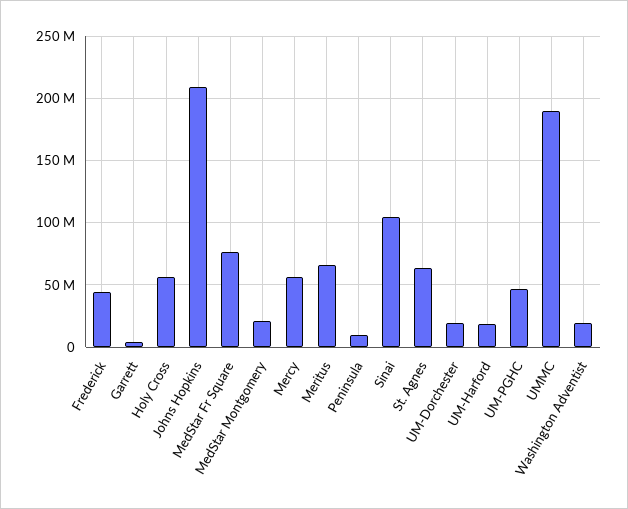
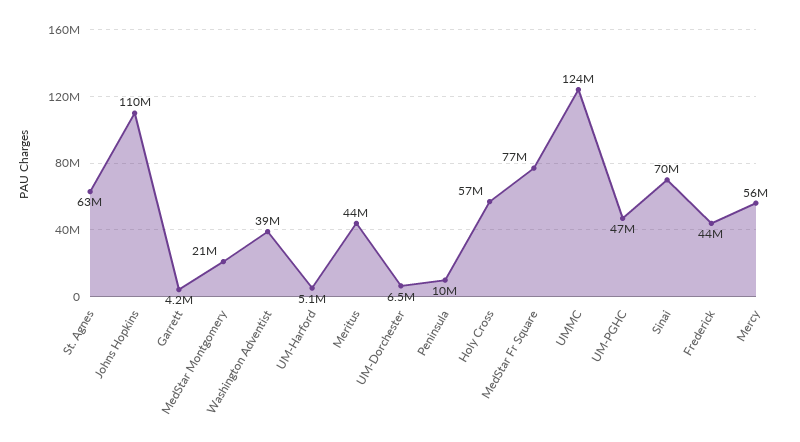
Johns Hopkins: 210000000 -> 110000000
Meritus: 65000000 -> 44000000
Sinai: 105000000 -> 70000000
UM-Dorchester: 20000000 -> 6500000
UM-Harford: 20000000 -> 5100000
UMMC: 190000000 -> 124000000
Washington Adventist: 20000000 -> 39000000

